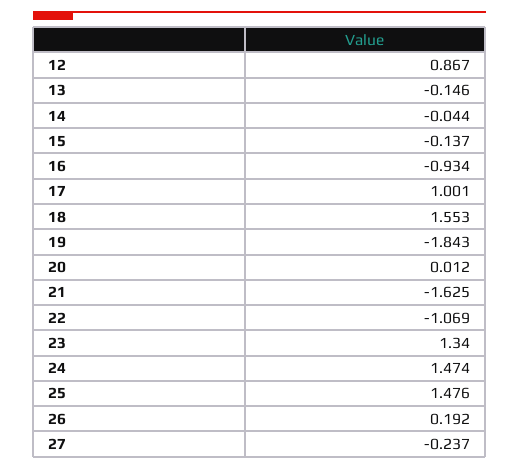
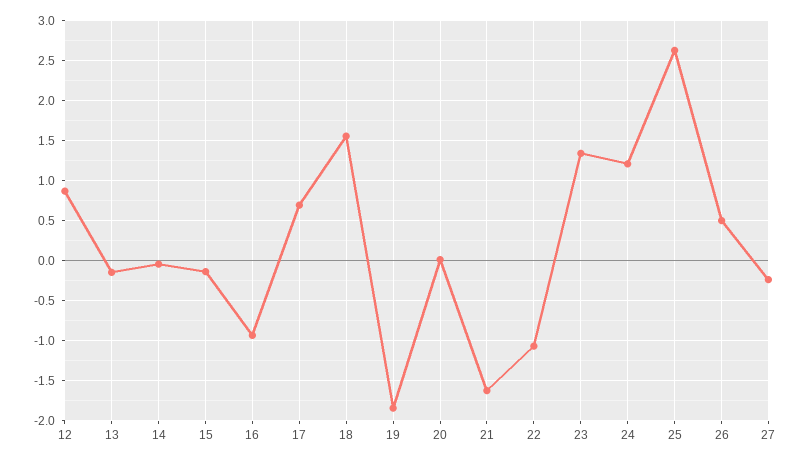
17: 1.001 -> 0.7
24: 1.474 -> 1.2
25: 1.476 -> 2.6
26: 0.192 -> 0.5

